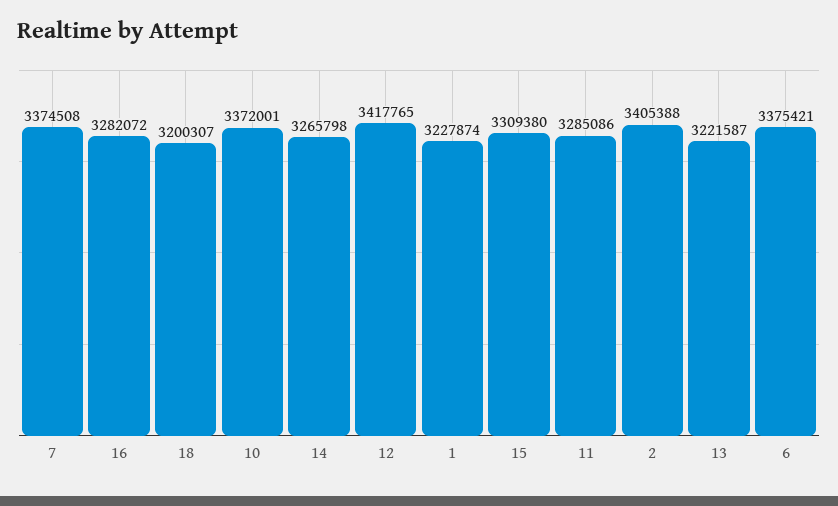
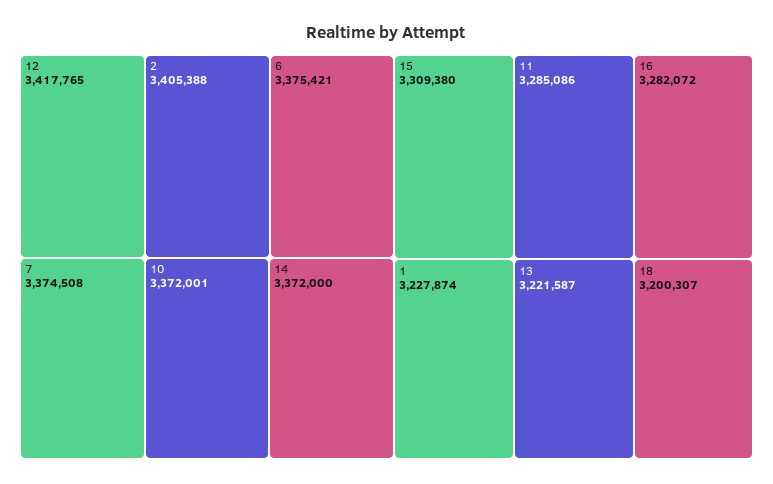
14: 3265798 -> 3372000

